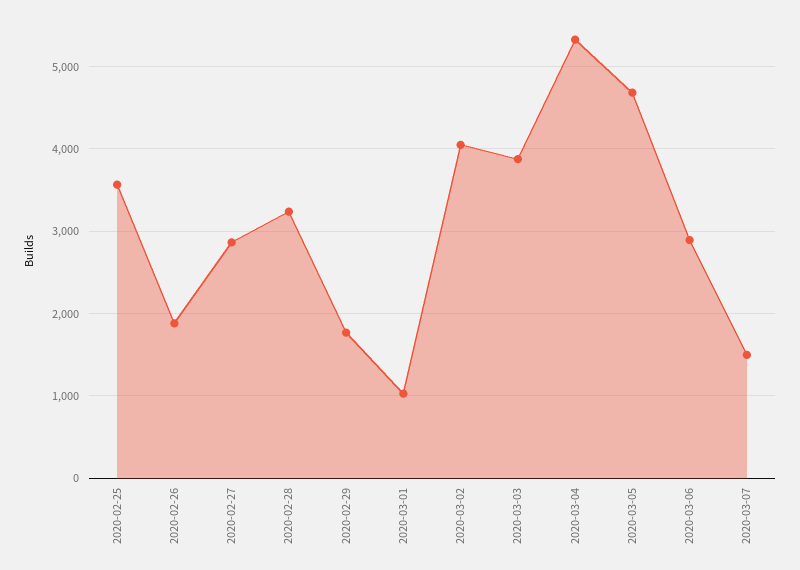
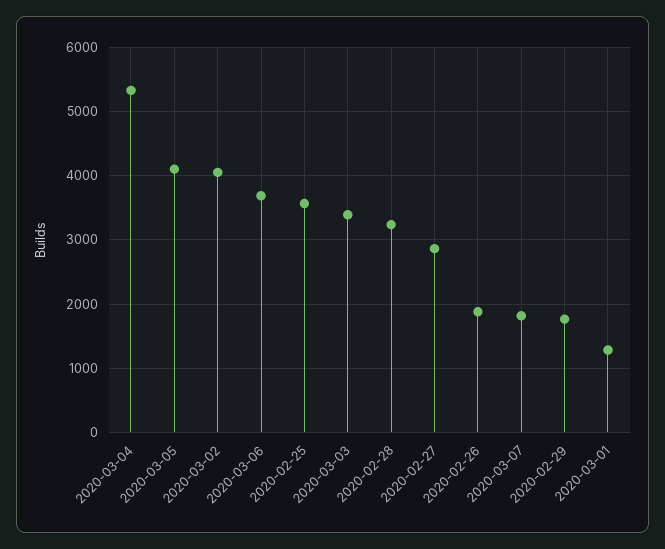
2020-03-01: 1000 -> 1300
2020-03-03: 3900 -> 3400
2020-03-05: 4700 -> 4100
2020-03-06: 2900 -> 3700
2020-03-07: 1500 -> 1800

